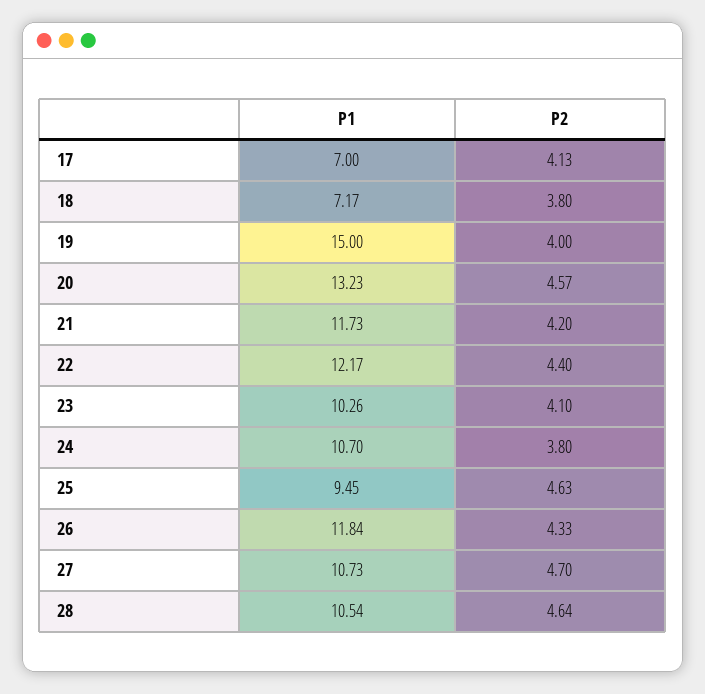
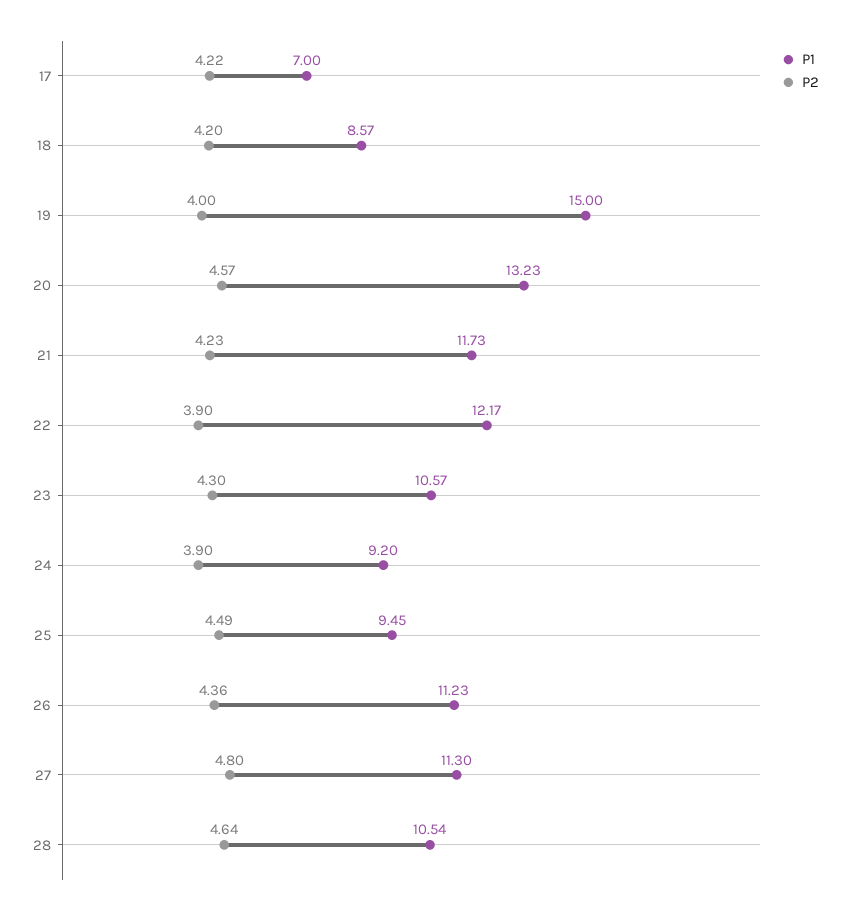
P2, 17: 4.13 -> 4.22
P1, 18: 7.17 -> 8.57
P2, 18: 3.8 -> 4.2
P2, 21: 4.2 -> 4.23
P2, 22: 4.4 -> 3.9
P1, 23: 10.26 -> 10.57
P2, 23: 4.1 -> 4.3
P1, 24: 10.7 -> 9.2
P2, 24: 3.8 -> 3.9
P2, 25: 4.63 -> 4.49
P1, 26: 11.84 -> 11.23
P2, 26: 4.33 -> 4.36
P1, 27: 10.73 -> 11.3
P2, 27: 4.7 -> 4.8

